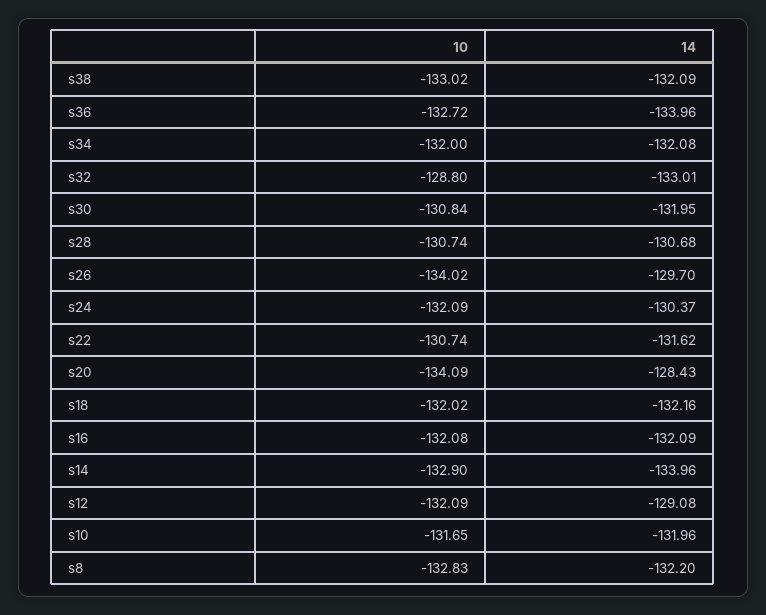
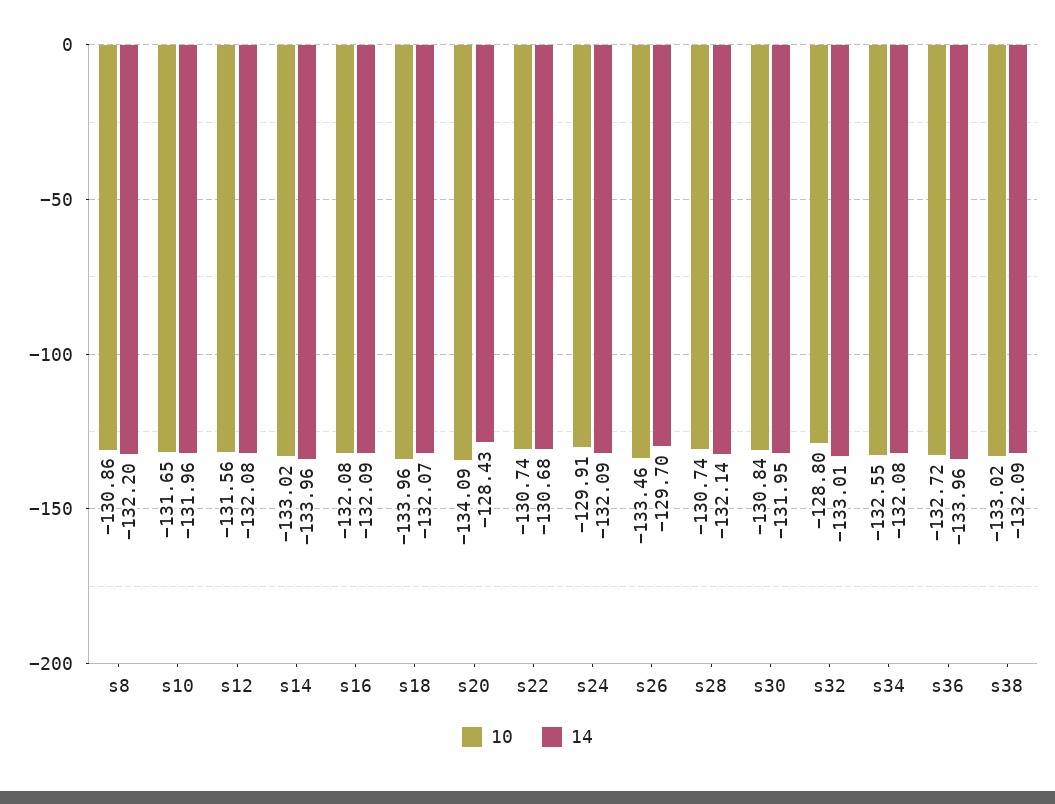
10, s34: -132 -> -132.55
14, s28: -130.68 -> -132.14
10, s26: -134.02 -> -133.46
10, s24: -132.09 -> -129.91
14, s24: -130.37 -> -132.09
14, s22: -131.62 -> -130.68
10, s18: -132.02 -> -133.96
14, s18: -132.16 -> -132.07
10, s14: -132.9 -> -133.02
10, s12: -132.09 -> -131.56
14, s12: -129.08 -> -132.08
10, s8: -132.83 -> -130.86

